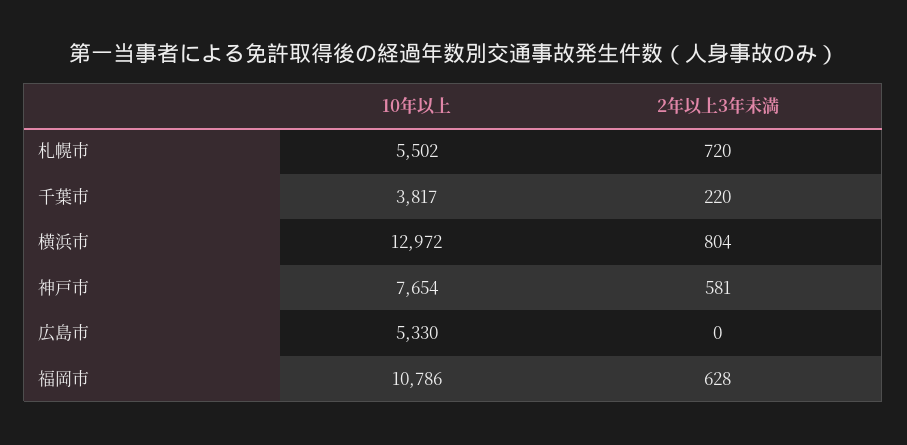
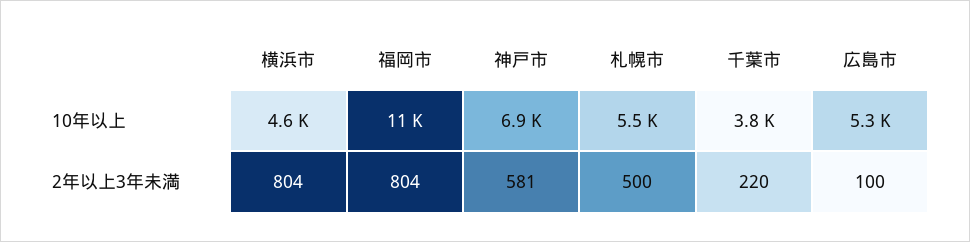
2年以上3年未満, 札幌市: 720 -> 500
10年以上, 横浜市: 12972 -> 4600
10年以上, 神戸市: 7654 -> 6900
2年以上3年未満, 広島市: 0 -> 100
2年以上3年未満, 福岡市: 628 -> 804

